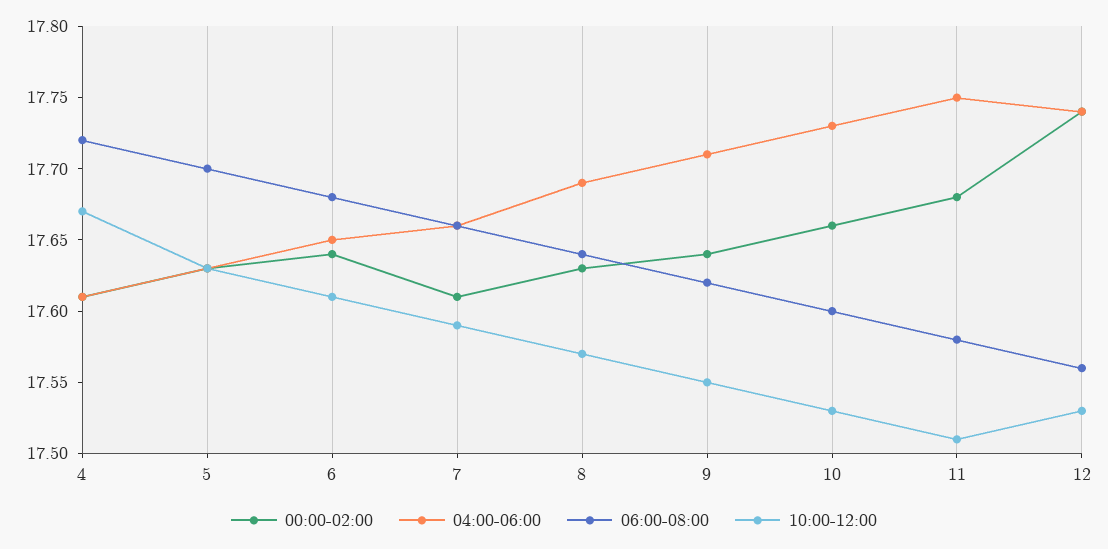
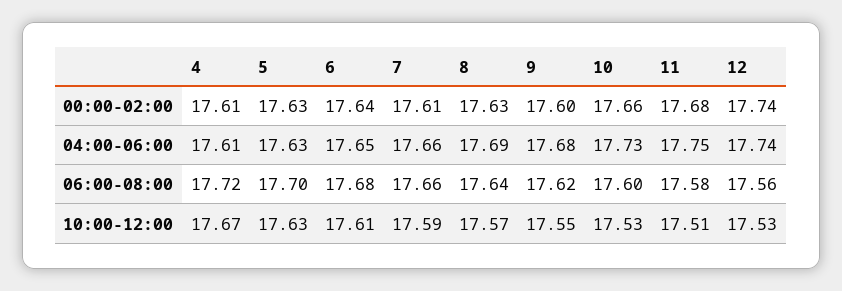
00:00-02:00, 9: 17.64 -> 17.6
04:00-06:00, 9: 17.71 -> 17.68

